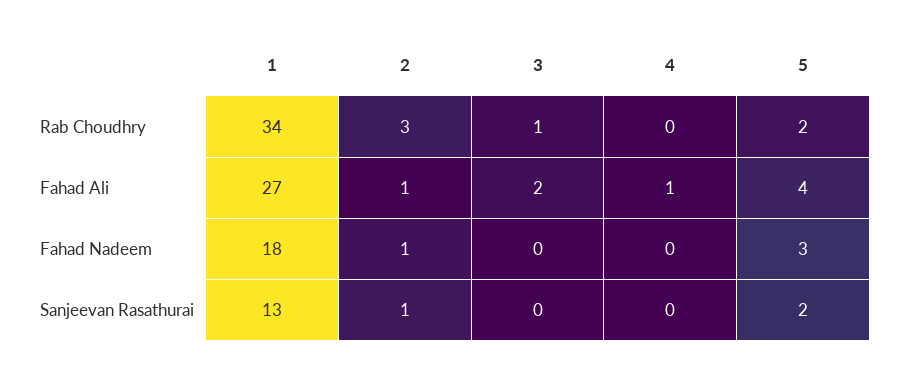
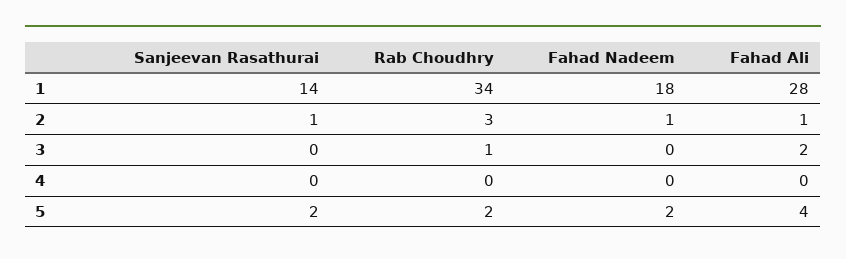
1, Fahad Ali: 27 -> 28
4, Fahad Ali: 1 -> 0
5, Fahad Nadeem: 3 -> 2
1, Sanjeevan Rasathurai: 13 -> 14

